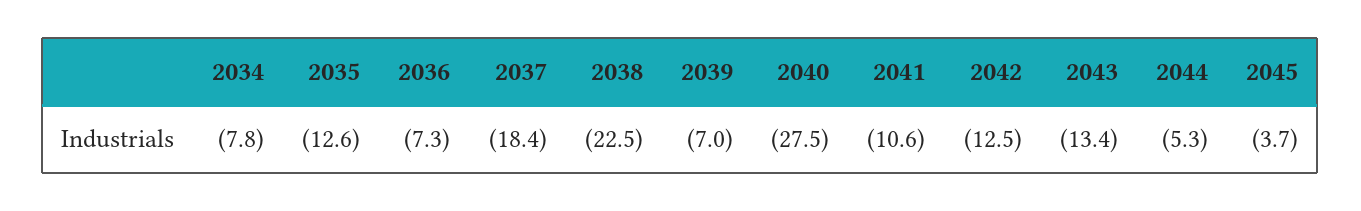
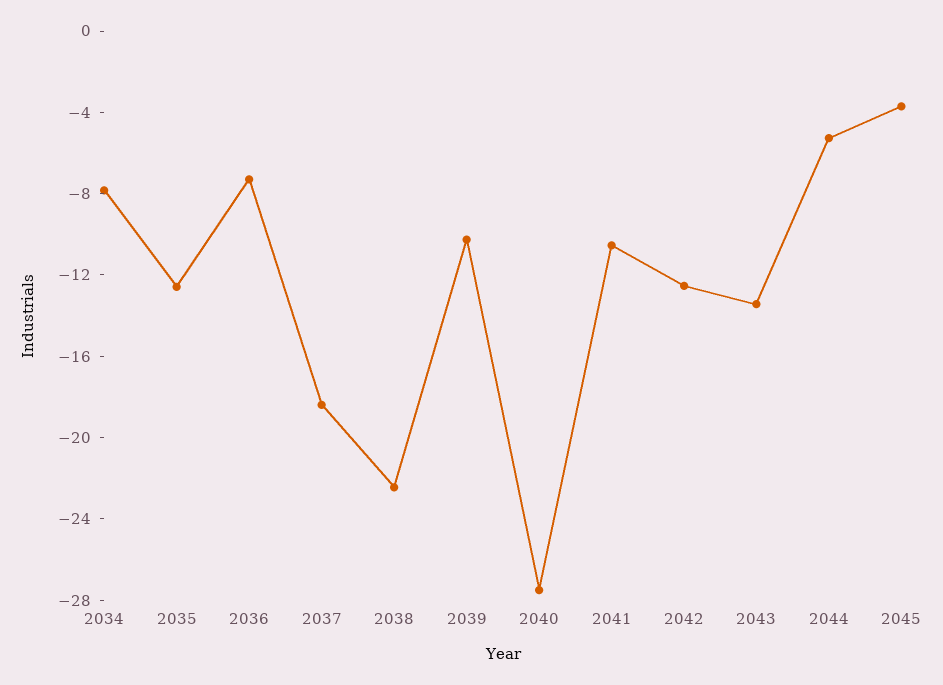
2039: -7 -> -10

